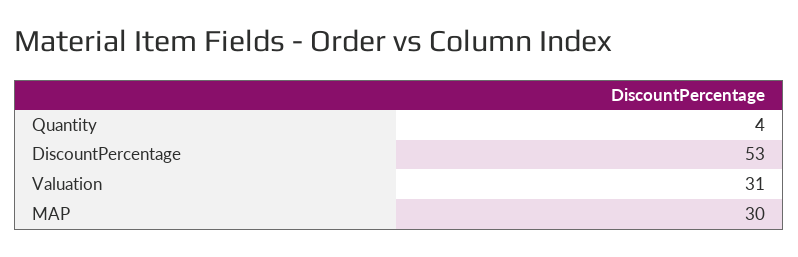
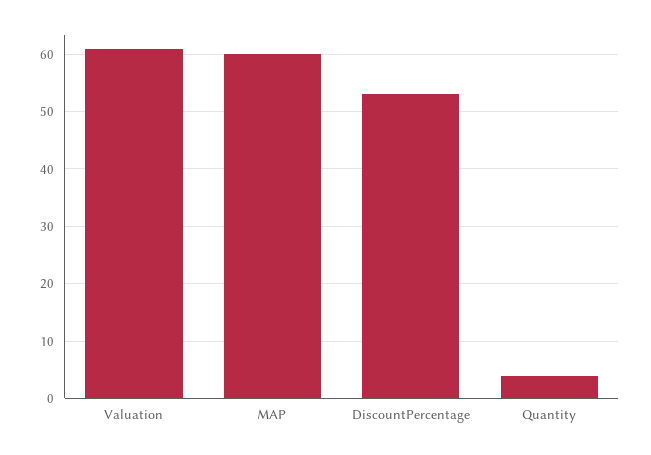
Valuation: 31 -> 60
MAP: 30 -> 60

